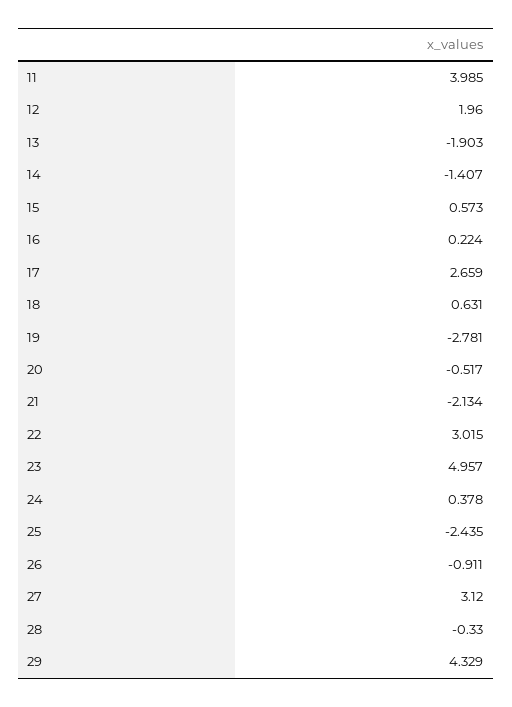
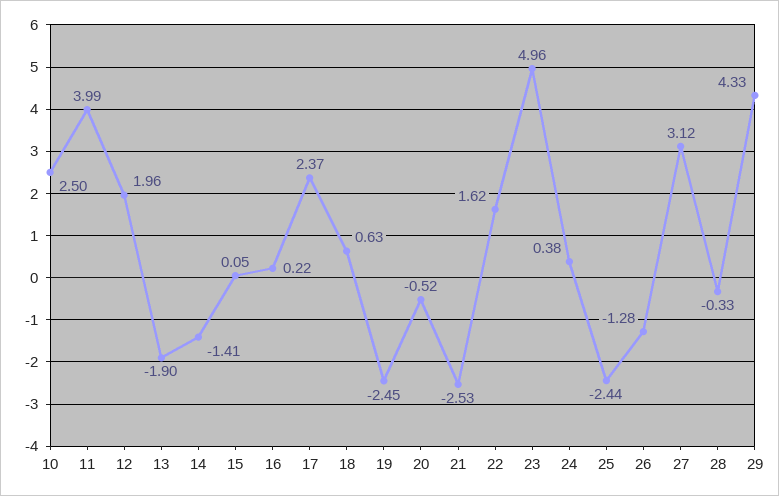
15: 0.573 -> 0.05
17: 2.659 -> 2.37
19: -2.781 -> -2.45
21: -2.134 -> -2.53
22: 3.015 -> 1.62
26: -0.911 -> -1.28
10: none -> 2.5

